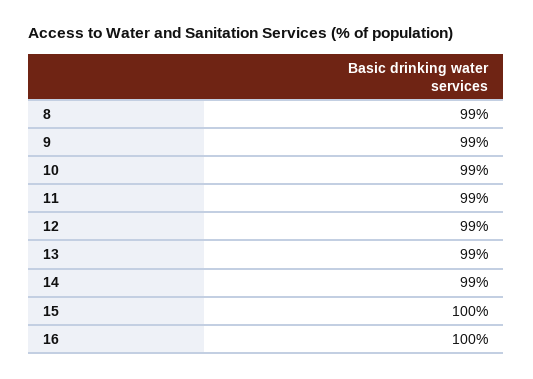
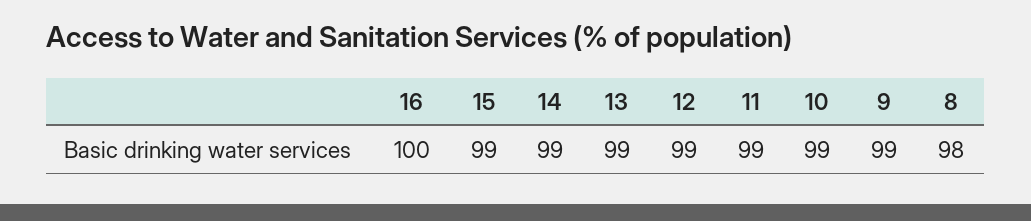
8: 99 -> 98
15: 100 -> 99

